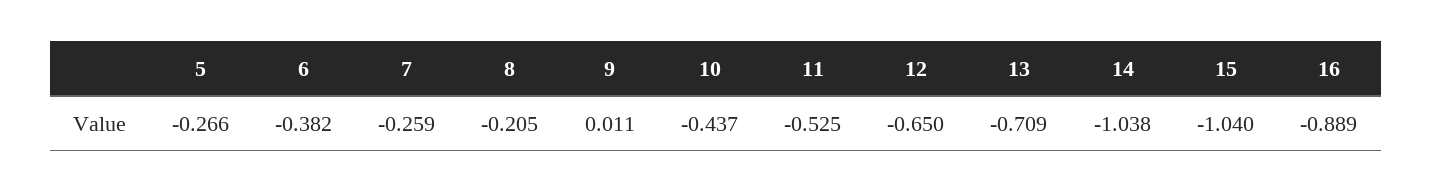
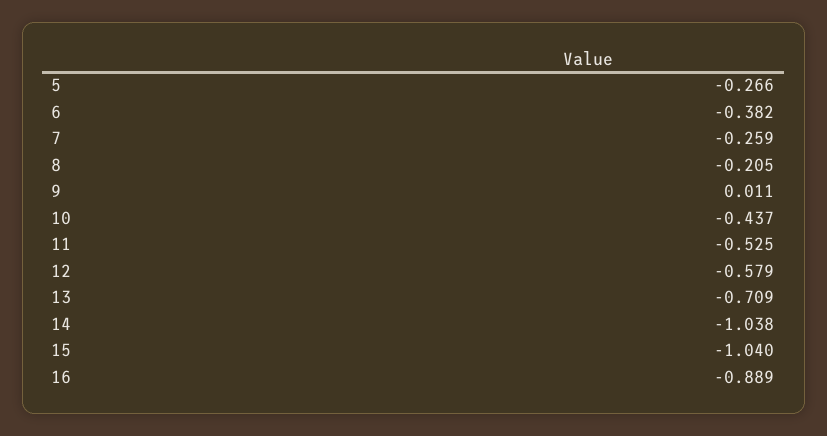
12: -0.65 -> -0.579

